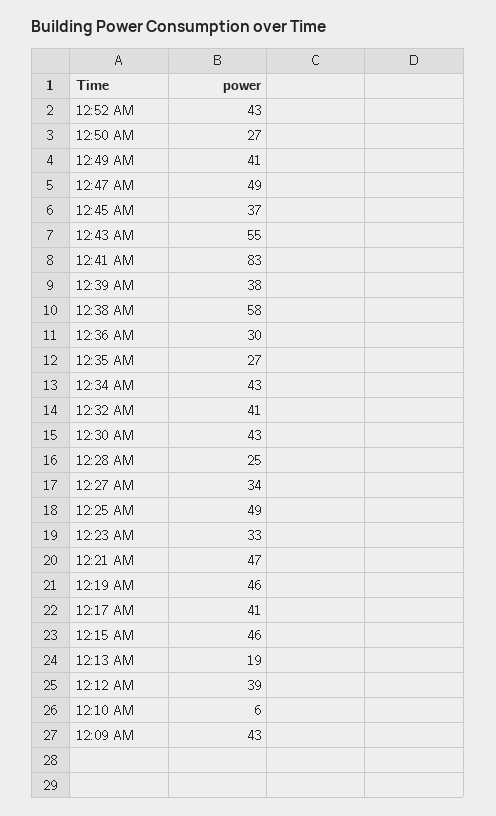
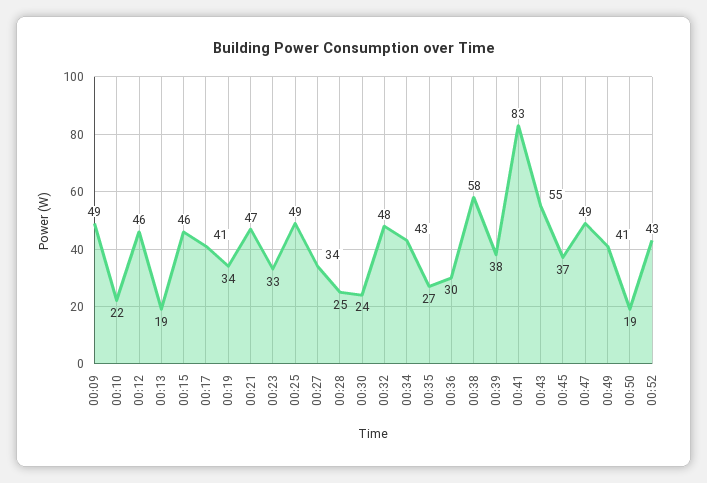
12:50 AM: 27 -> 19
12:32 AM: 41 -> 48
12:30 AM: 43 -> 24
12:19 AM: 46 -> 34
12:12 AM: 39 -> 46
12:10 AM: 6 -> 22
12:09 AM: 43 -> 49

